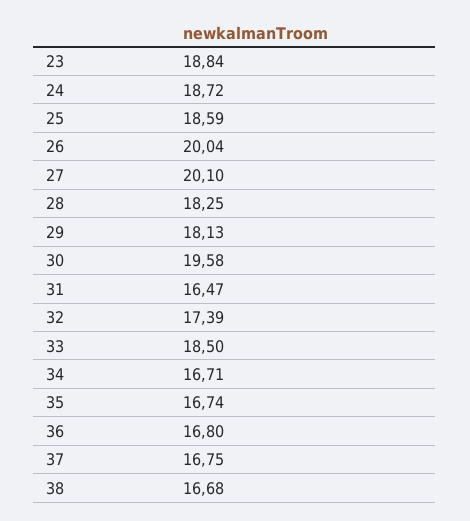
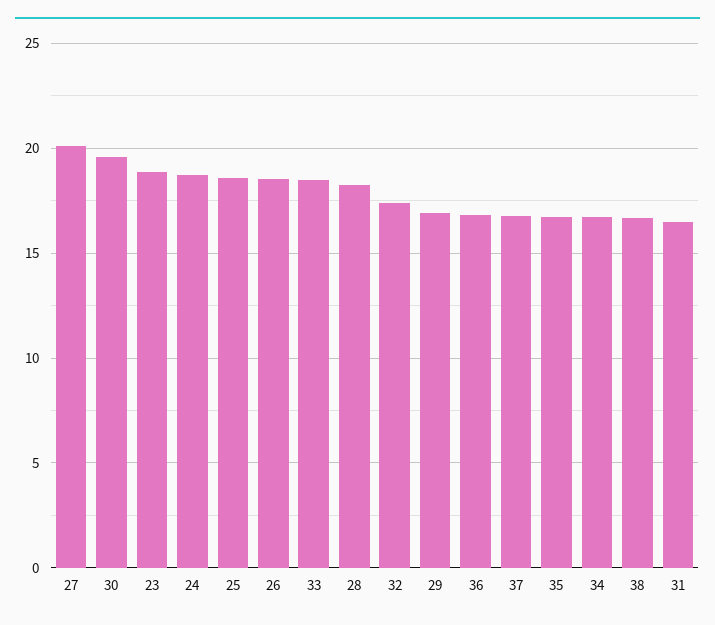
26: 20.04 -> 18.5
29: 18.13 -> 17

